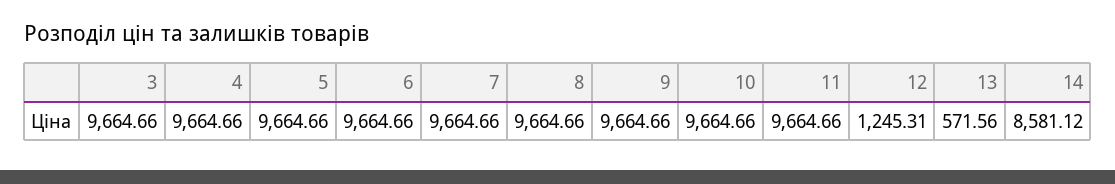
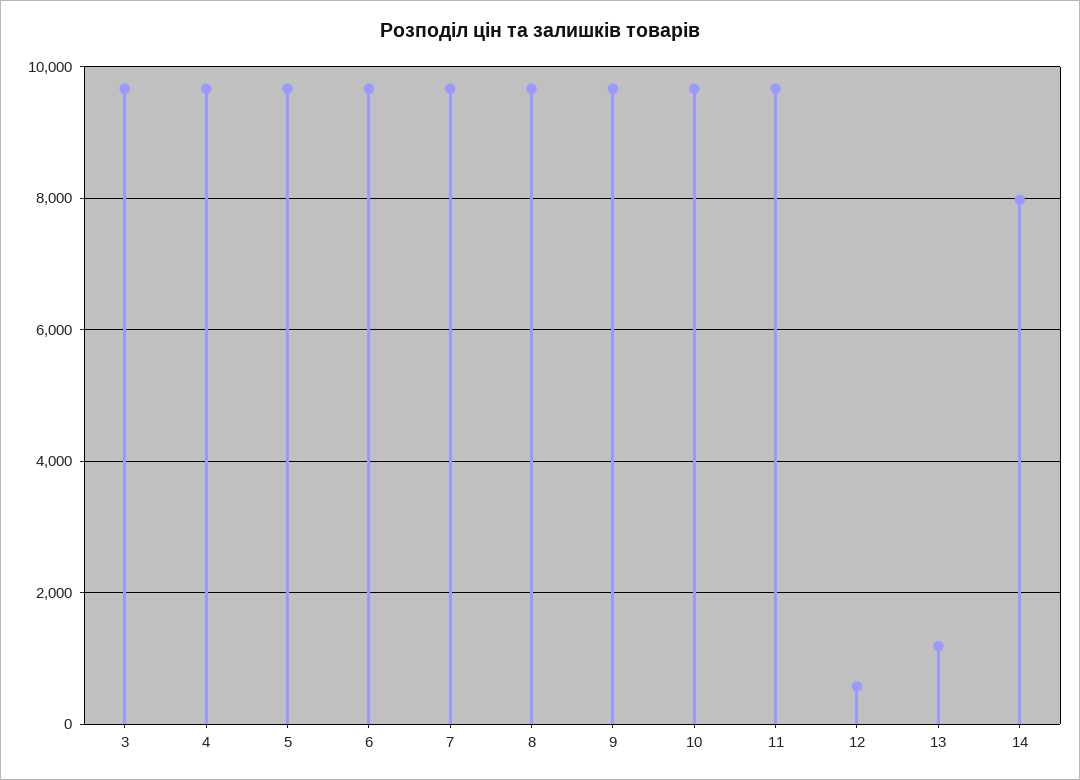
12: 1245.31 -> 600
13: 571.56 -> 1200
14: 8581.12 -> 8000

